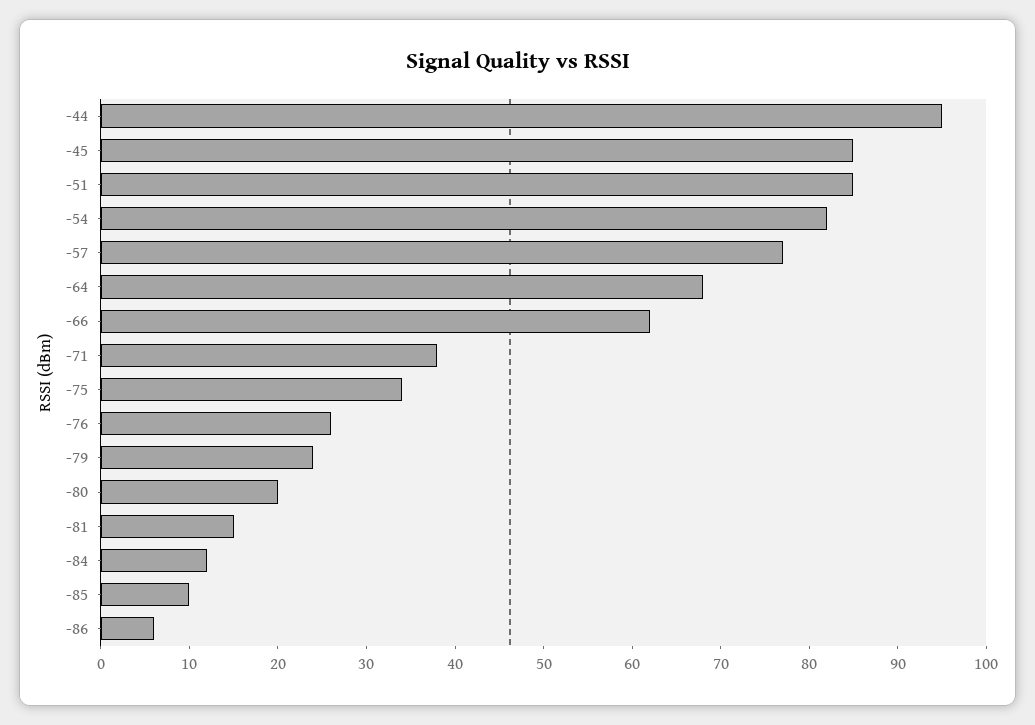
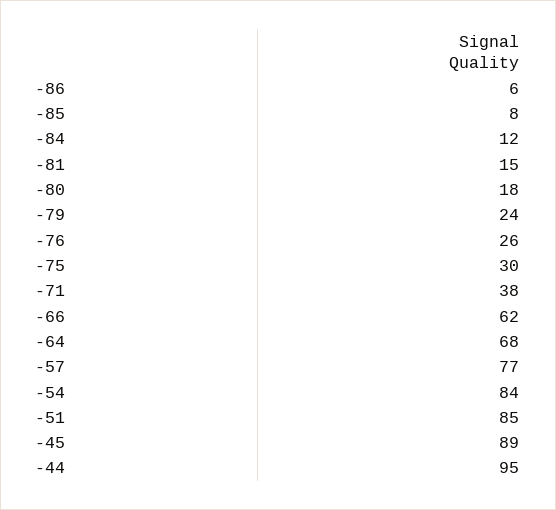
-45: 85 -> 89
-54: 82 -> 84
-75: 34 -> 30
-80: 20 -> 18
-85: 10 -> 8

